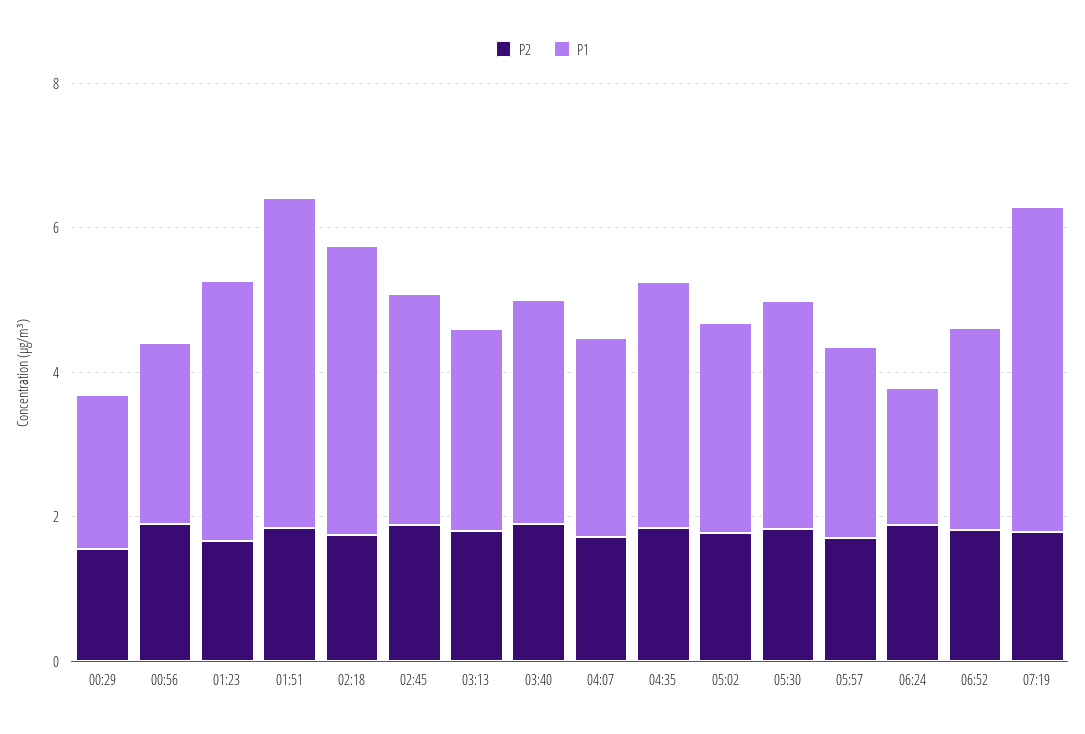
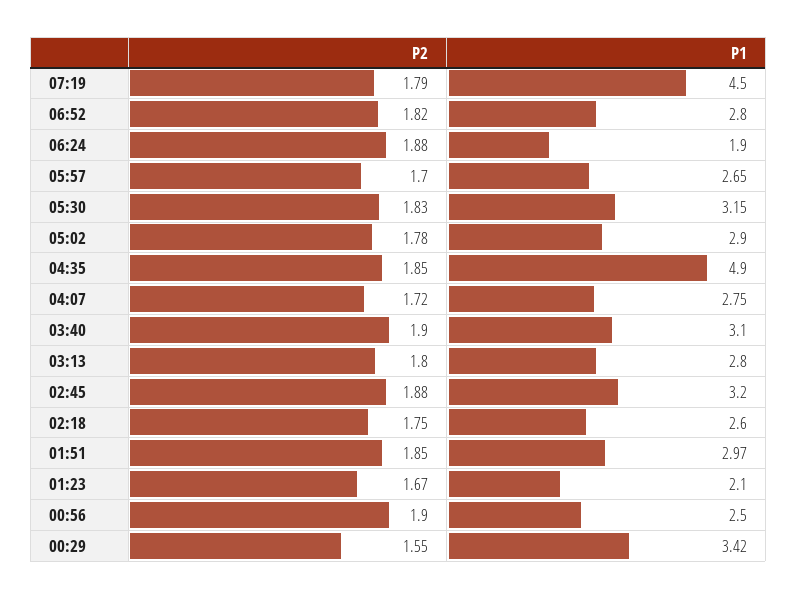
P1, 00:29: 2 -> 3.42
P1, 01:23: 3.5 -> 2.1
P1, 01:51: 4.5 -> 2.97
P1, 02:18: 4 -> 2.6
P1, 04:35: 3.5 -> 4.9

